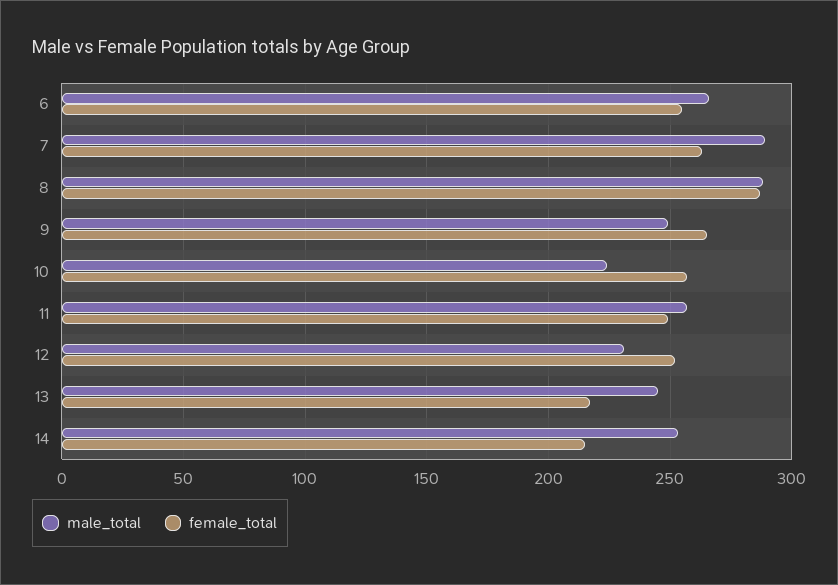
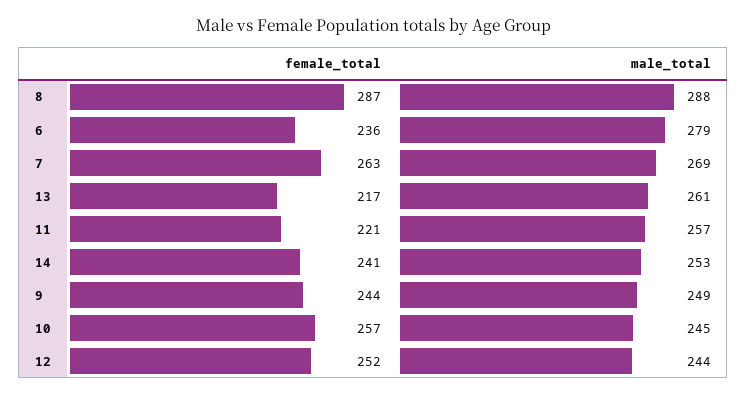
male_total, 6: 265 -> 279
female_total, 6: 255 -> 236
male_total, 7: 290 -> 269
female_total, 9: 265 -> 244
male_total, 10: 225 -> 245
female_total, 11: 250 -> 221
male_total, 12: 230 -> 244
male_total, 13: 245 -> 261
female_total, 14: 215 -> 241

